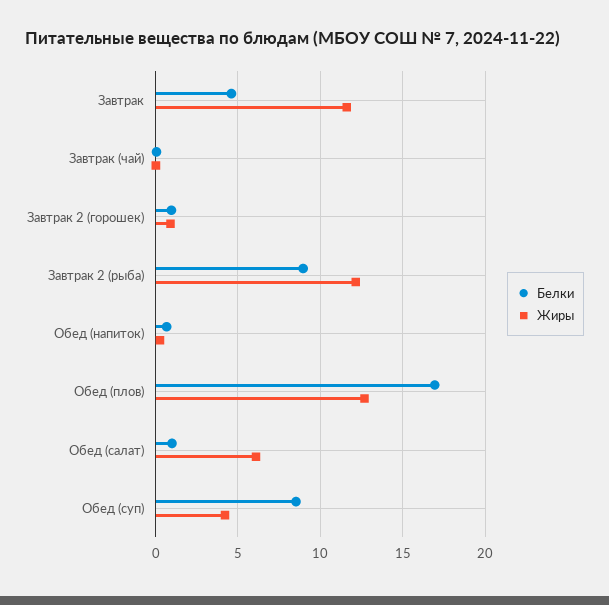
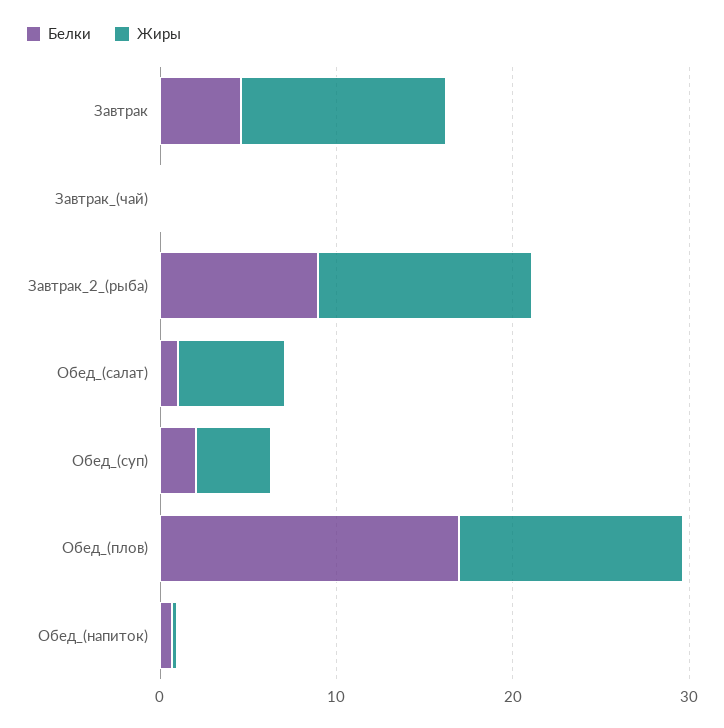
Белки, Завтрак 2 (горошек): 1 -> none
Жиры, Завтрак 2 (горошек): 1 -> none
Белки, Обед (суп): 8.5 -> 2

